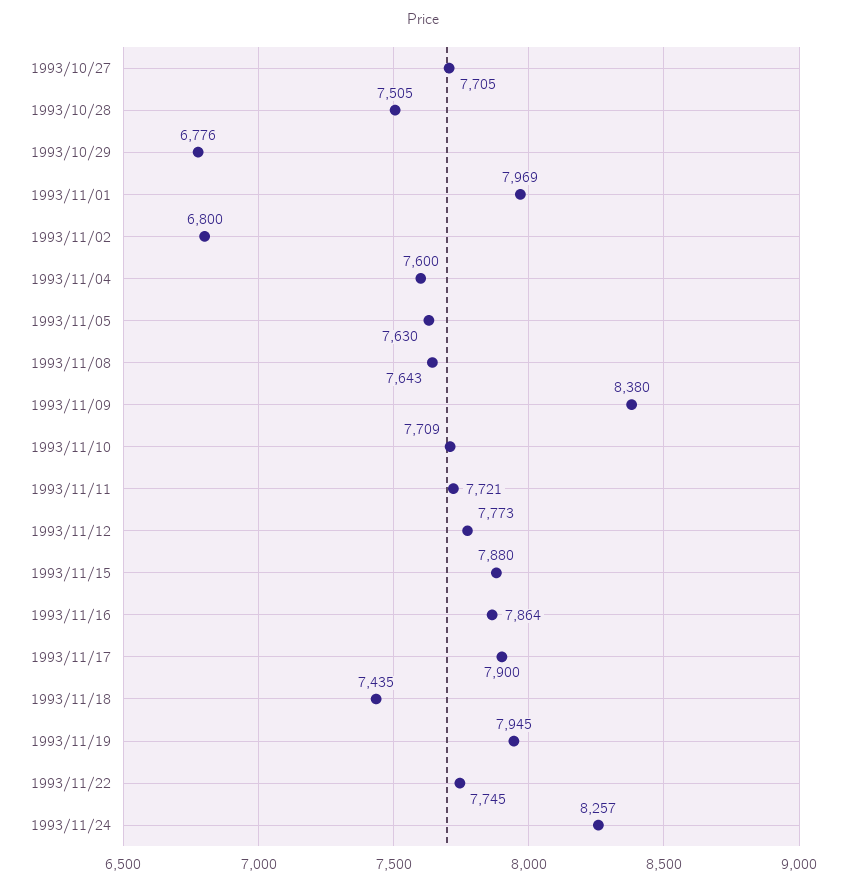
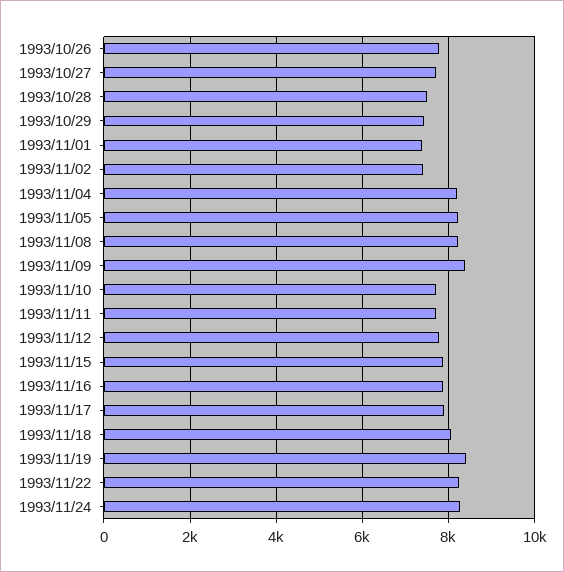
1993/10/29: 6776 -> 7400
1993/11/01: 7969 -> 7400
1993/11/02: 6800 -> 7400
1993/11/04: 7600 -> 8200
1993/11/05: 7630 -> 8200
1993/11/08: 7643 -> 8200
1993/11/18: 7435 -> 8000
1993/11/19: 7945 -> 8400
1993/11/22: 7745 -> 8200
1993/10/26: none -> 7800

